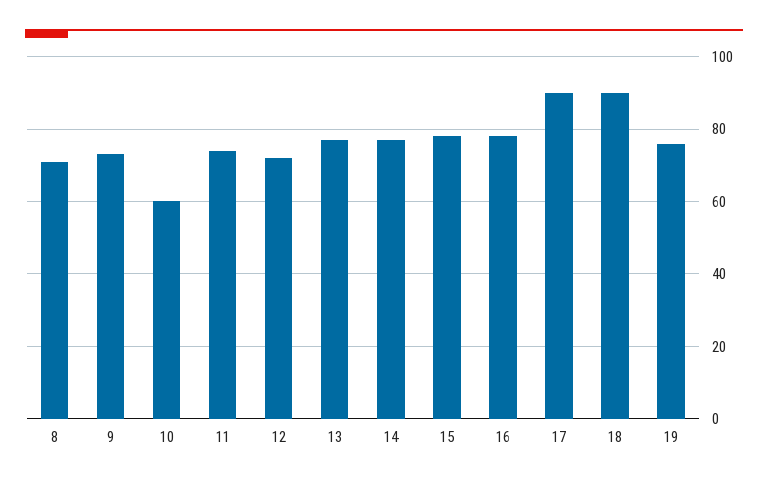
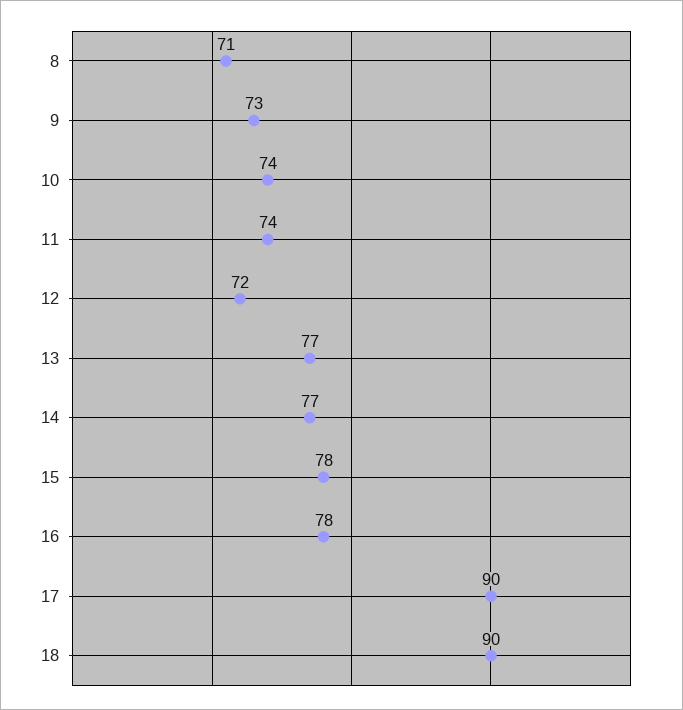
10: 60 -> 74
19: 75 -> none

